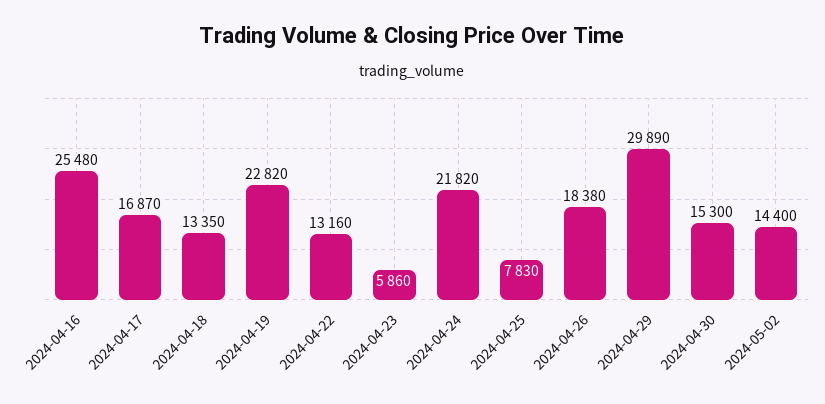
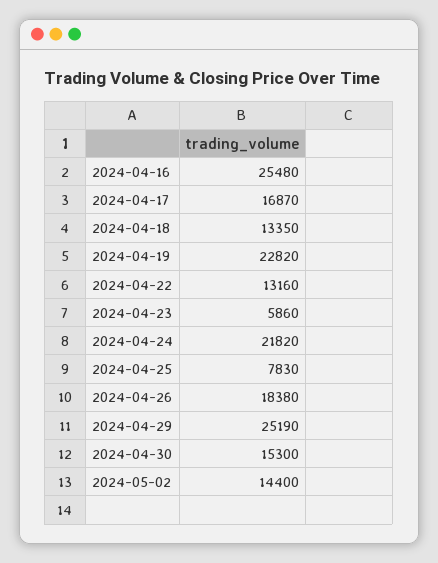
2024-04-29: 29890 -> 25190

